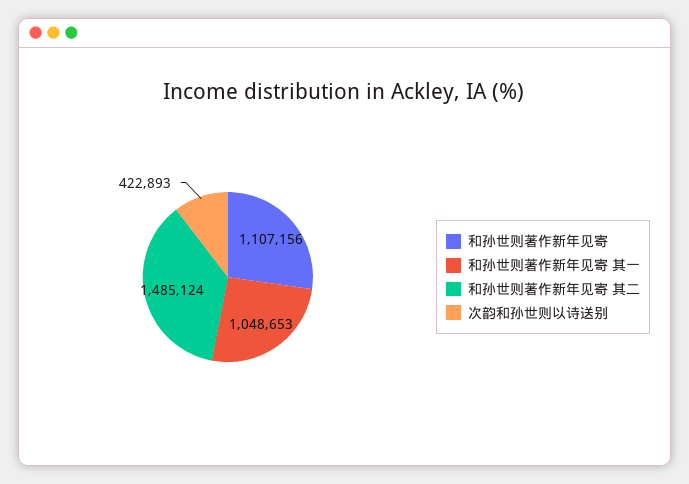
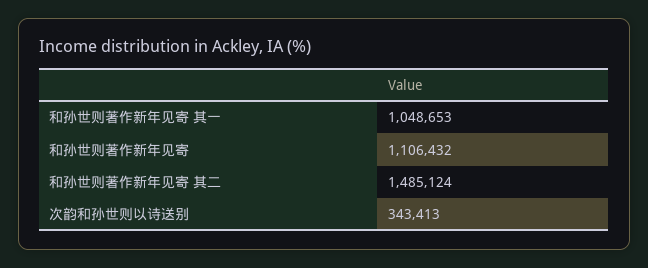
和孙世则著作新年见寄: 1107156 -> 1106432
次韵和孙世则以诗送别: 422893 -> 343413

